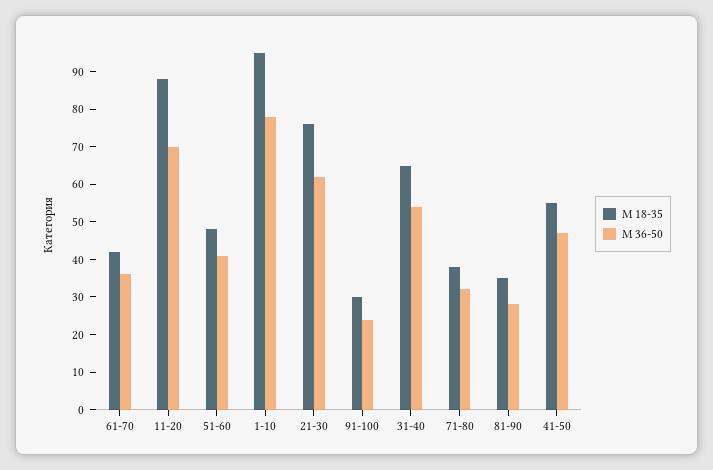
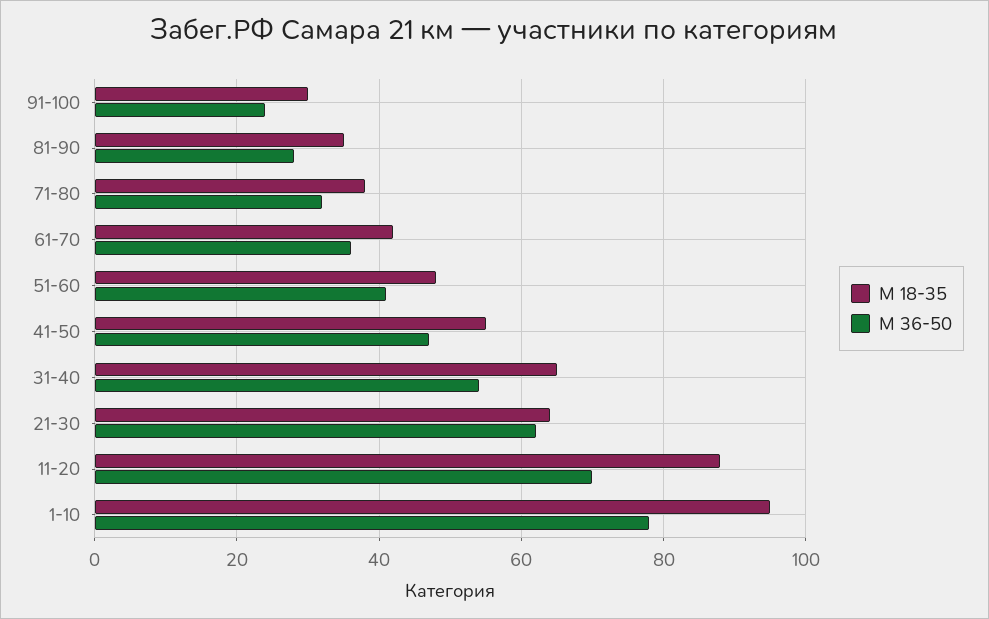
М 18-35, 21-30: 75 -> 65

